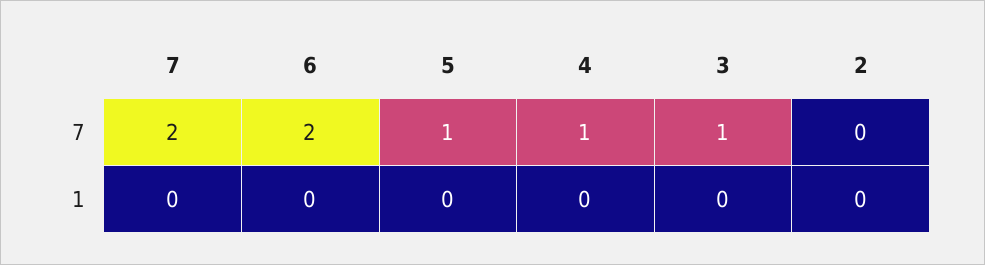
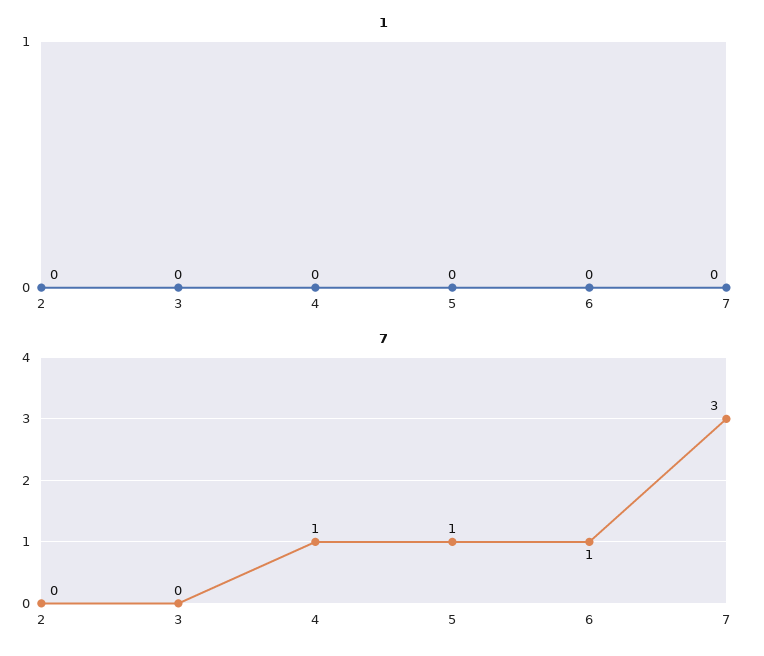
7, 7: 2 -> 3
7, 6: 2 -> 1
7, 3: 1 -> 0

